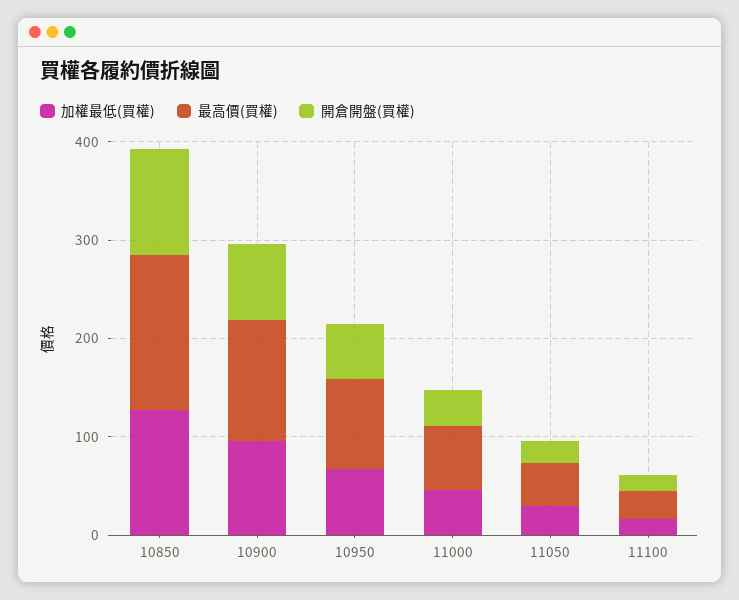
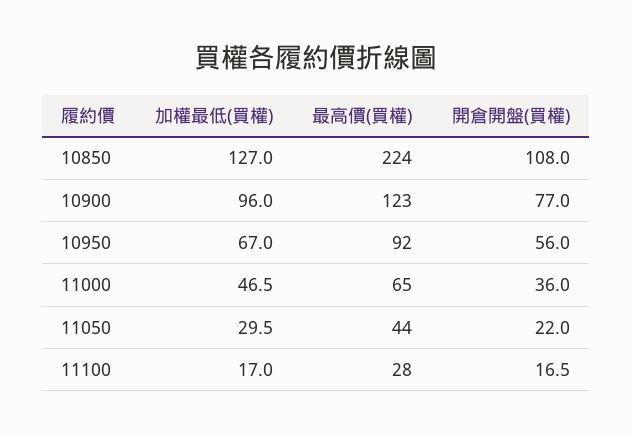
最高價(買權), 10850: 160 -> 224

